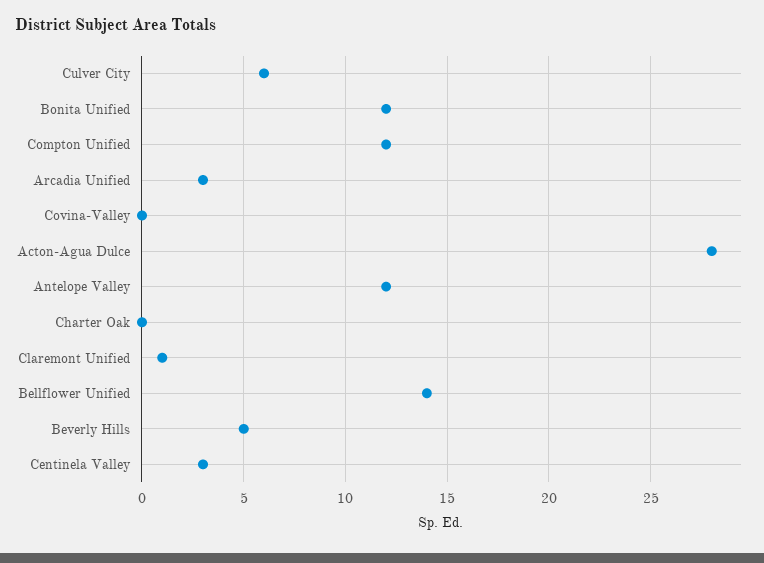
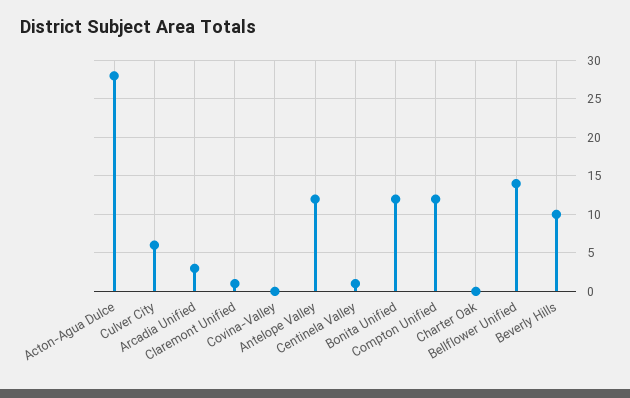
Beverly Hills: 5 -> 10
Centinela Valley: 3 -> 1

